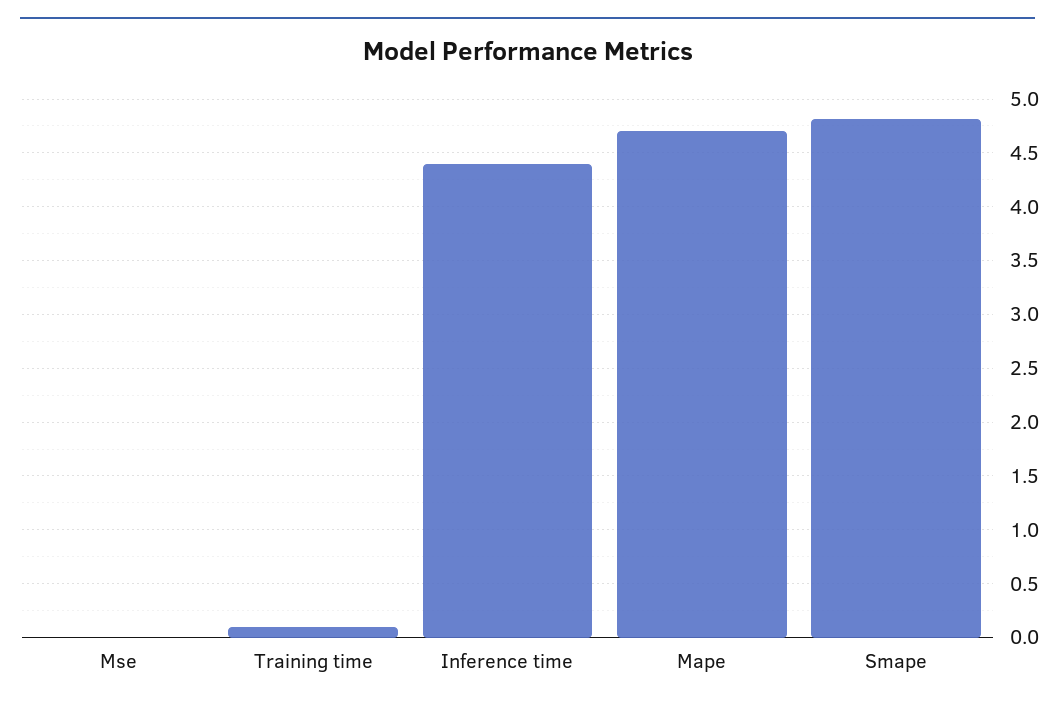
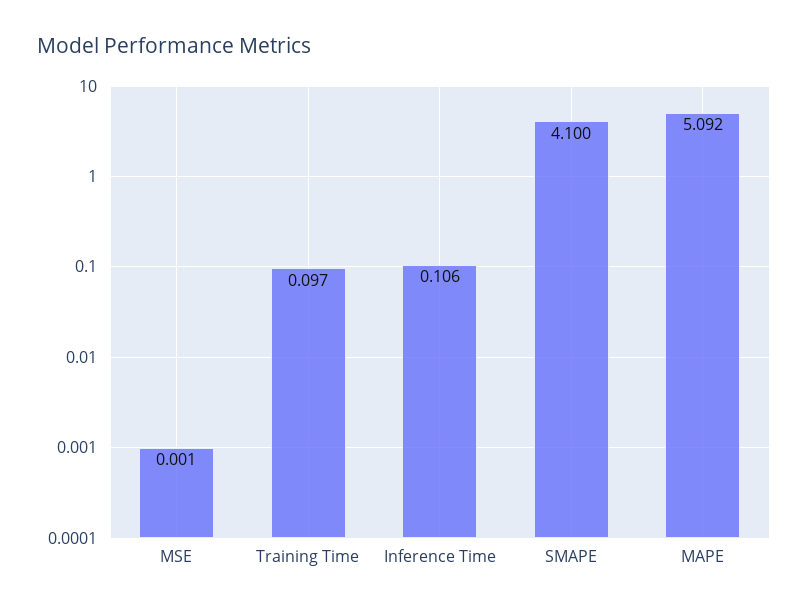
Inference time: 4.4 -> 0.106
Mape: 4.7 -> 5.092
Smape: 4.8 -> 4.1

